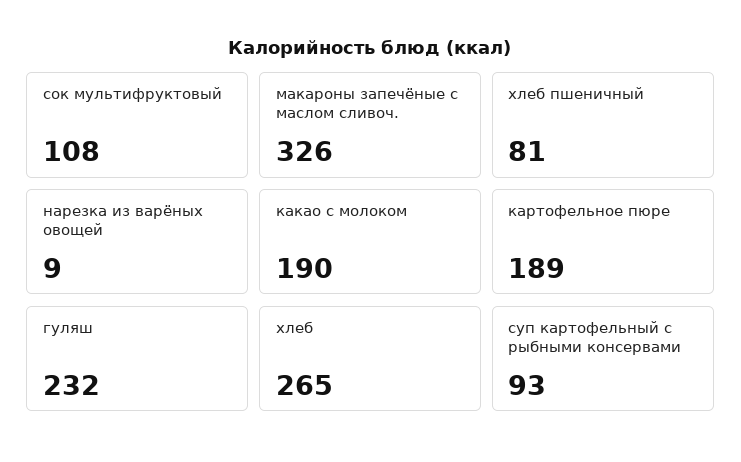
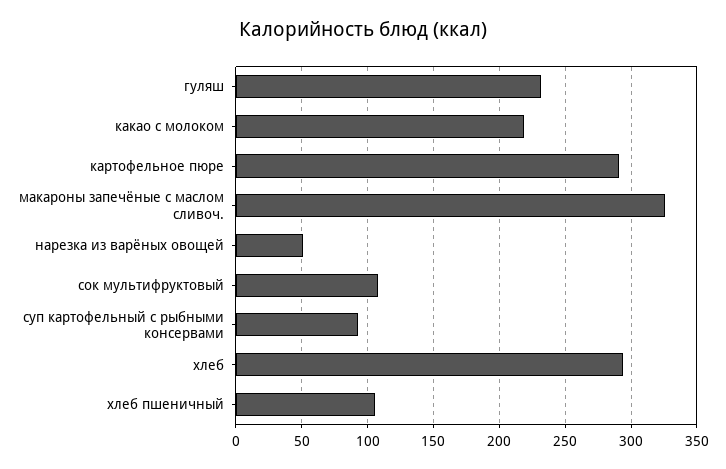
хлеб пшеничный: 81 -> 105
нарезка из варёных овощей: 9 -> 50
какао с молоком: 190 -> 220
картофельное пюре: 189 -> 290
хлеб: 265 -> 295

